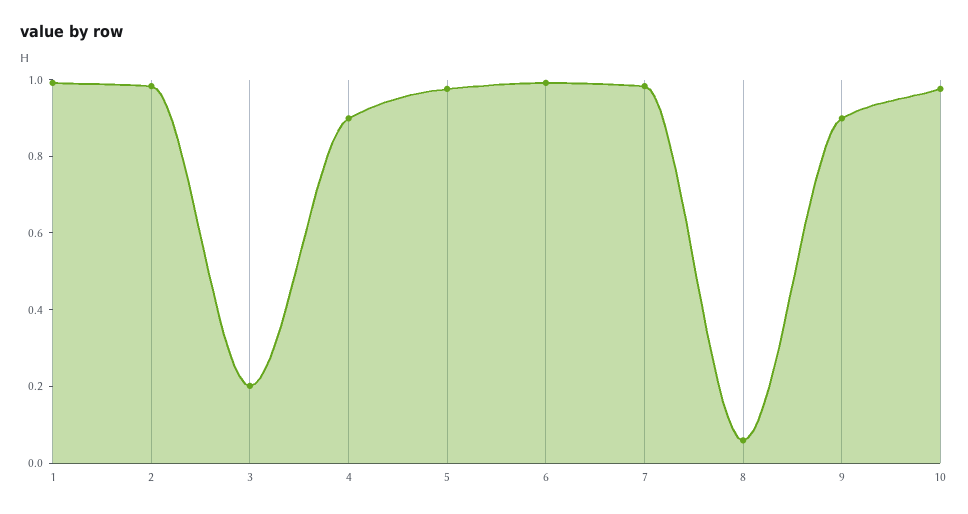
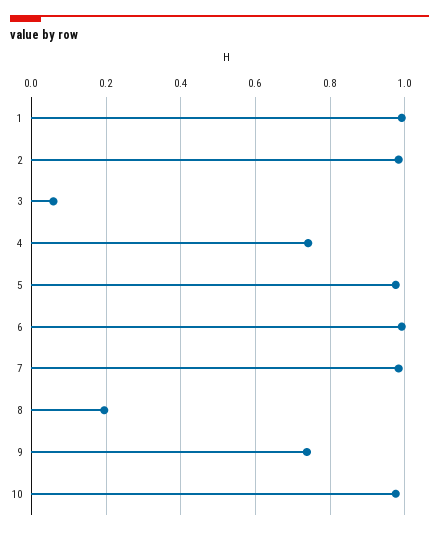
3: 0.2 -> 0.06
4: 0.9 -> 0.74
8: 0.05 -> 0.2
9: 0.9 -> 0.74

